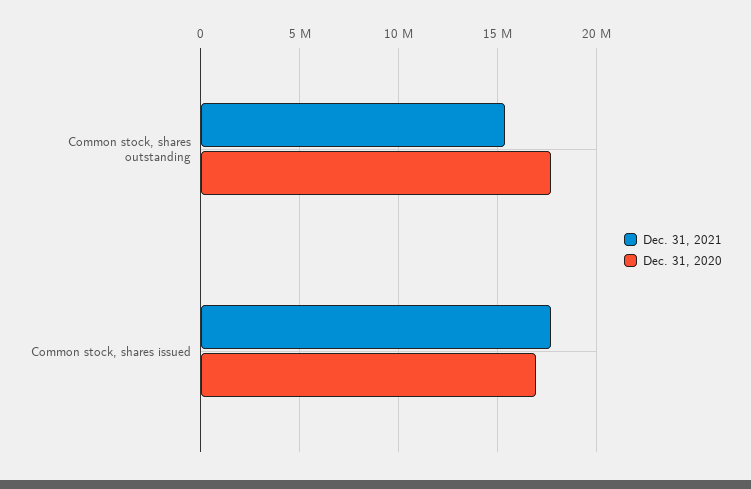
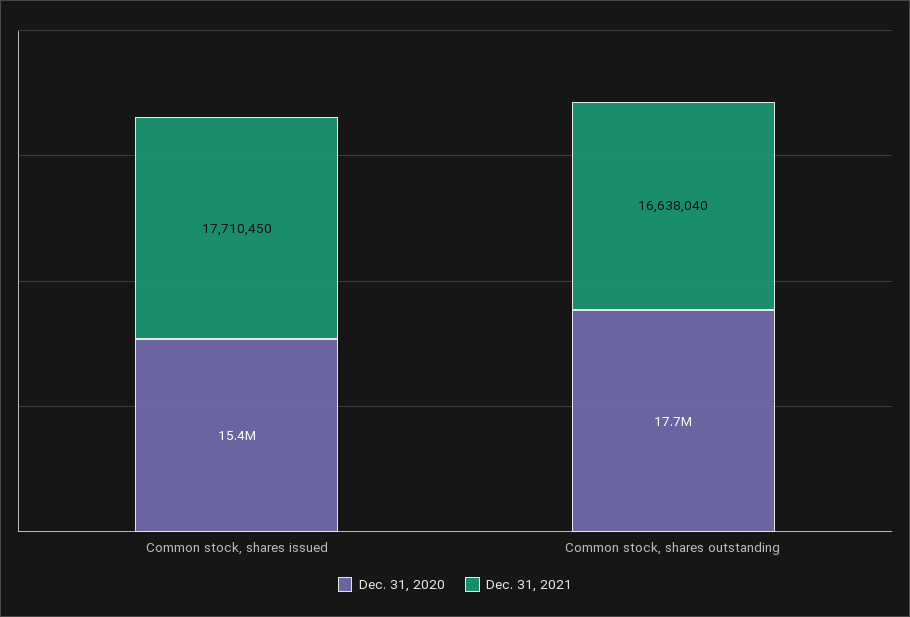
Dec. 31, 2021, Common stock, shares outstanding: 15500000 -> 16638040
Dec. 31, 2020, Common stock, shares issued: 17000000 -> 15400000

